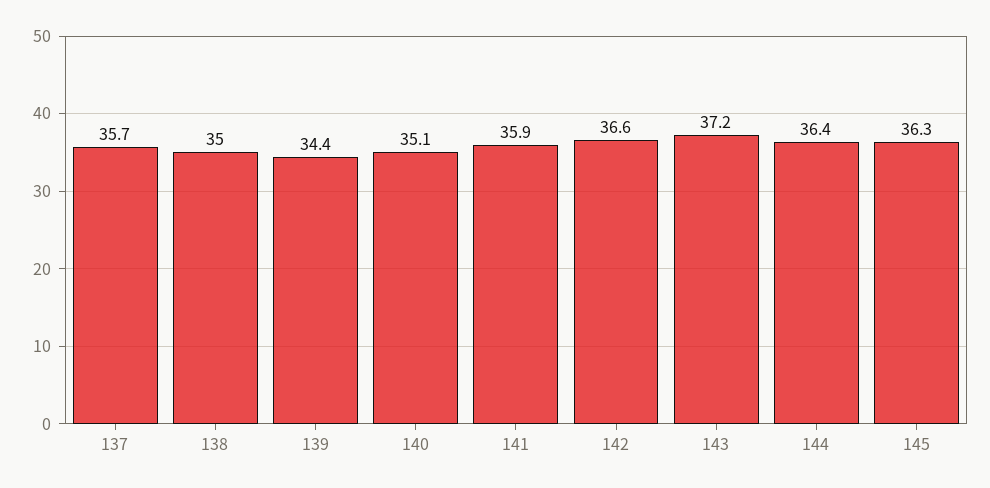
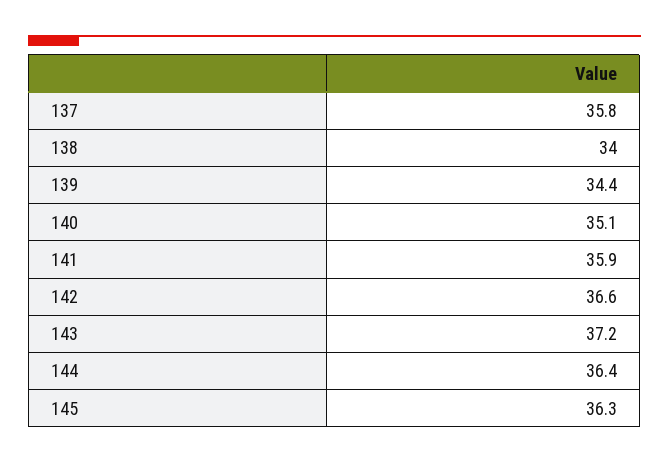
137: 35.7 -> 35.8
138: 35 -> 34

